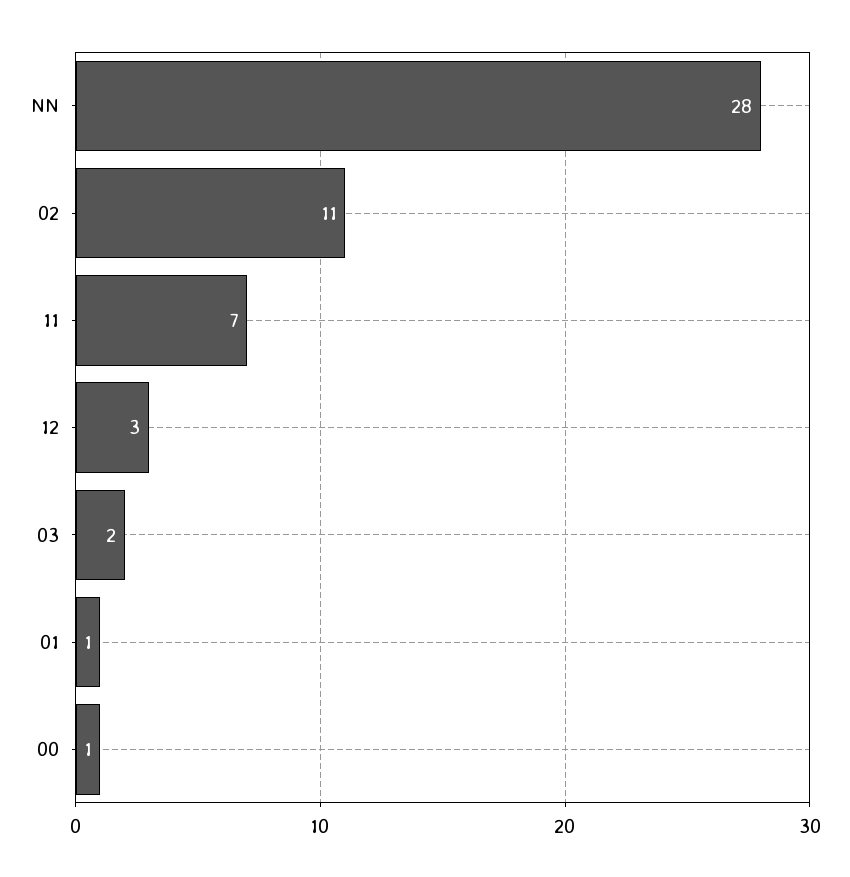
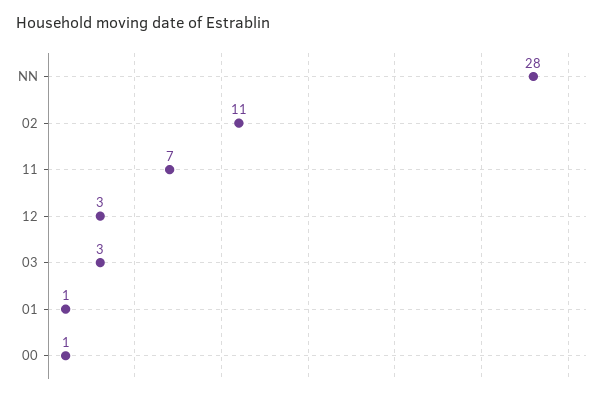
03: 2 -> 3

